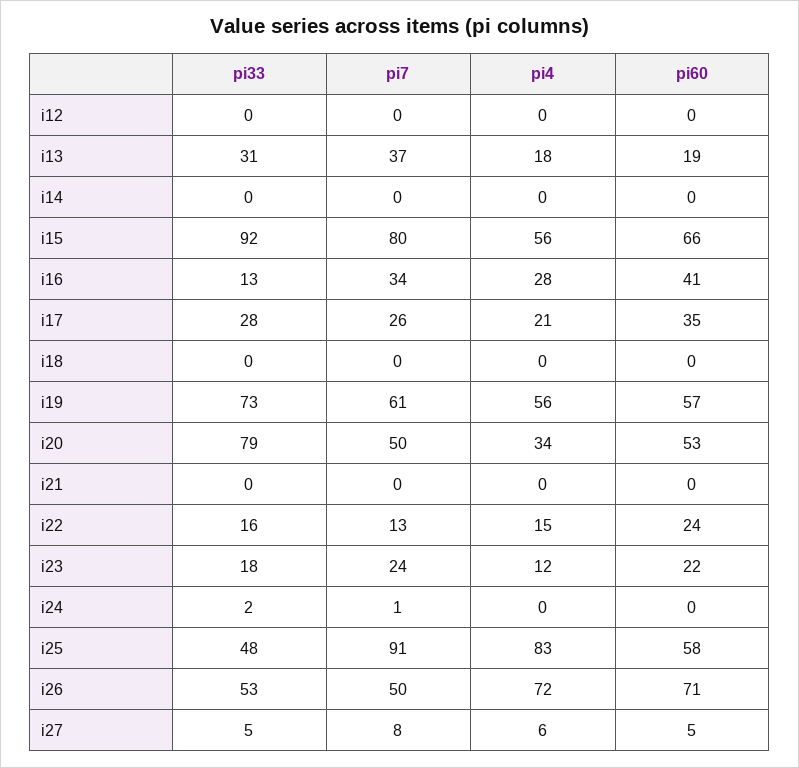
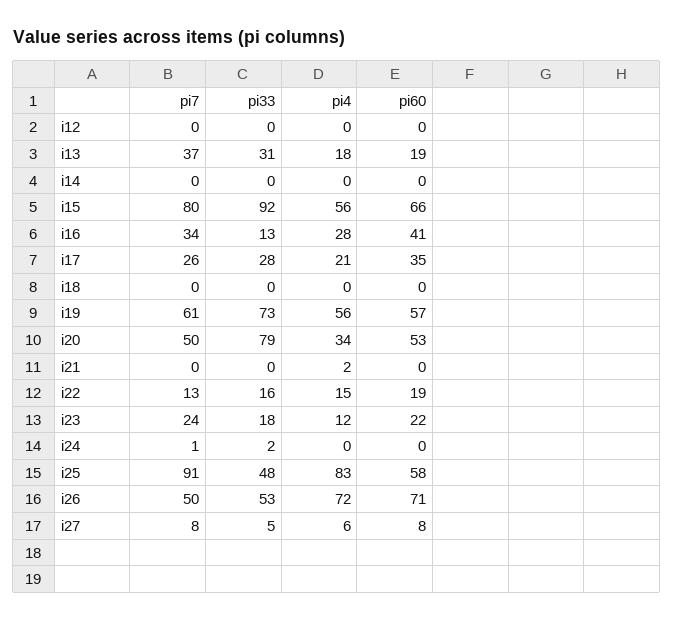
pi4, i21: 0 -> 2
pi60, i22: 24 -> 19
pi60, i27: 5 -> 8

